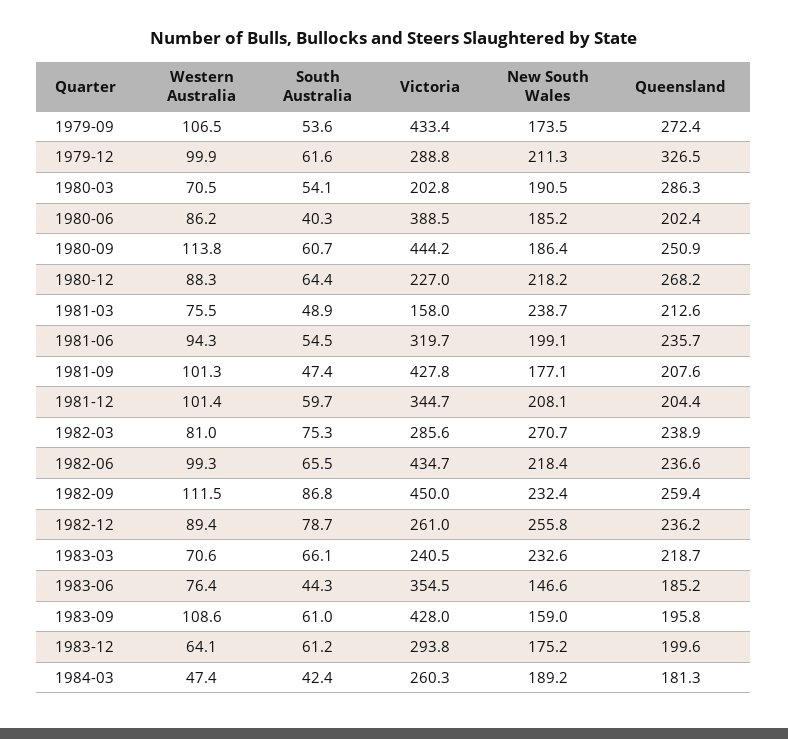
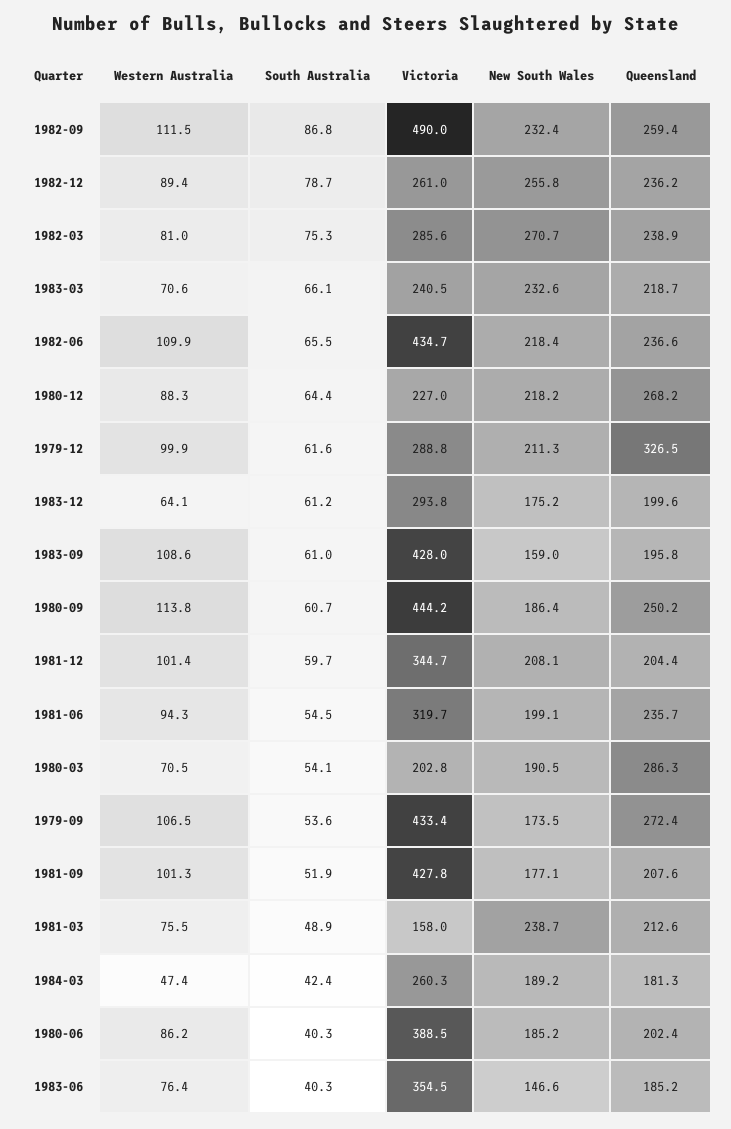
Queensland, 1980-09: 250.9 -> 250.2
South Australia, 1981-09: 47.4 -> 51.9
Western Australia, 1982-06: 99.3 -> 109.9
Victoria, 1982-09: 450 -> 490
South Australia, 1983-06: 44.3 -> 40.3

